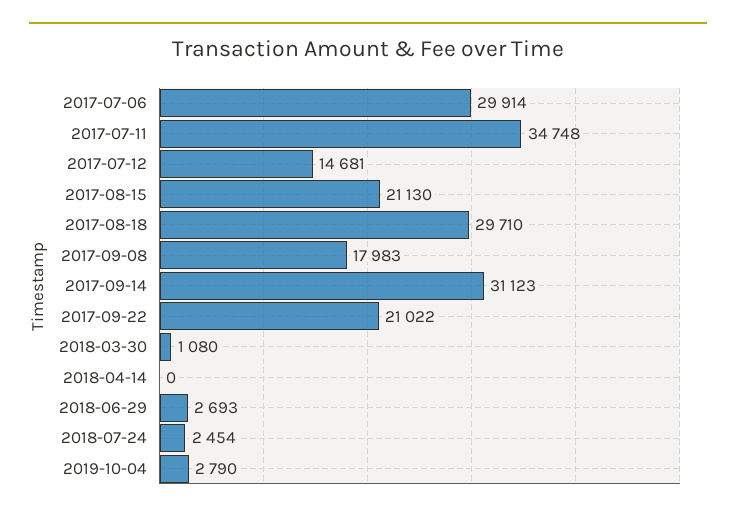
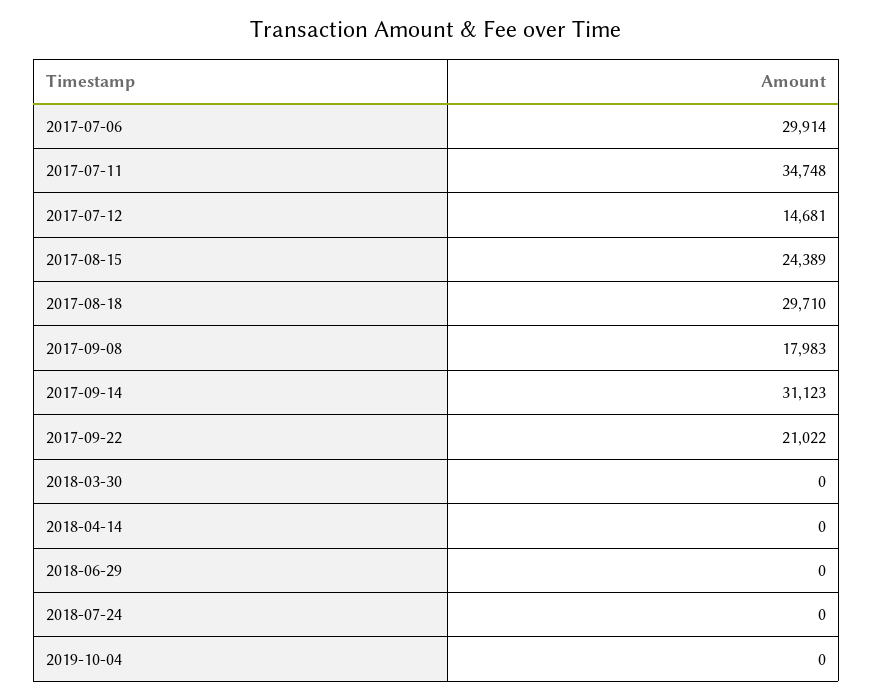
2017-08-15: 21130 -> 24389
2018-03-30: 1080 -> 0
2018-06-29: 2693 -> 0
2018-07-24: 2454 -> 0
2019-10-04: 2790 -> 0

